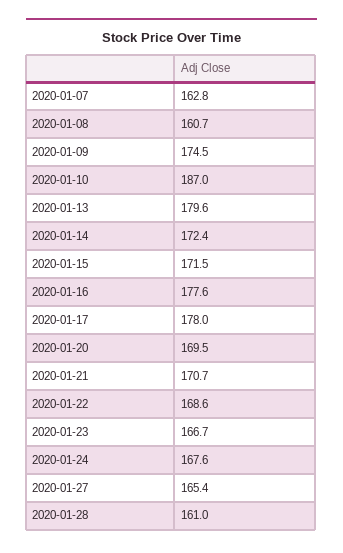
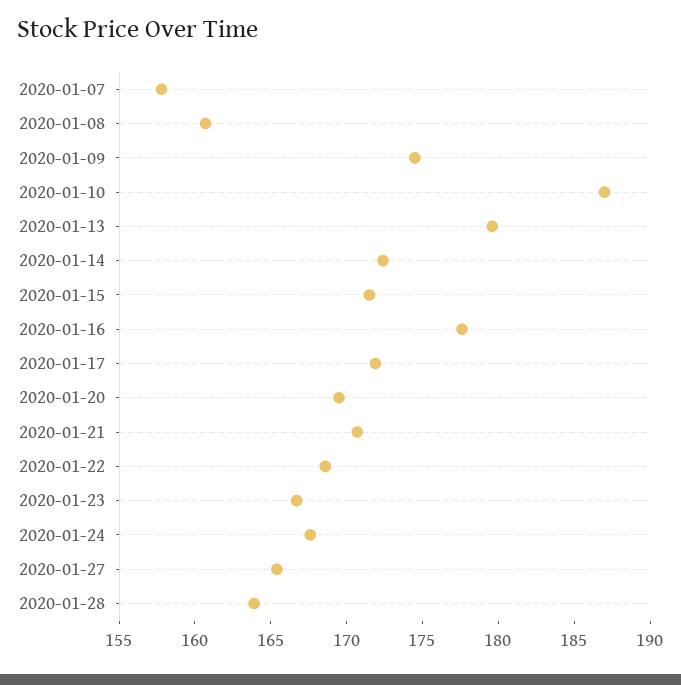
2020-01-07: 162.8 -> 158
2020-01-17: 178 -> 172
2020-01-28: 161 -> 164

